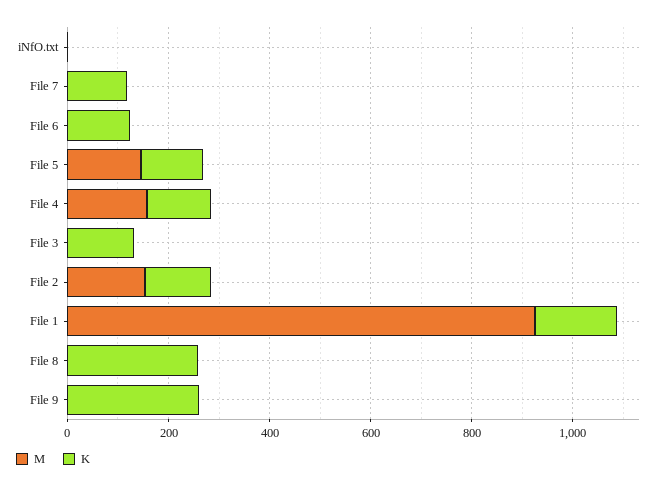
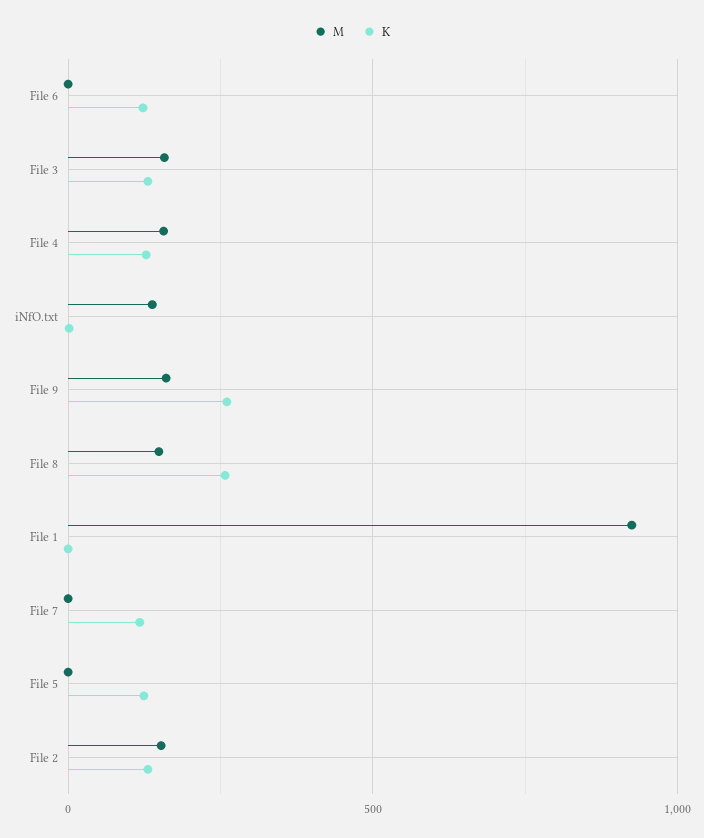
M, iNfO.txt: 0 -> 150
M, File 5: 150 -> 0
M, File 3: 0 -> 150
K, File 1: 150 -> 0
M, File 8: 0 -> 150
M, File 9: 0 -> 150

